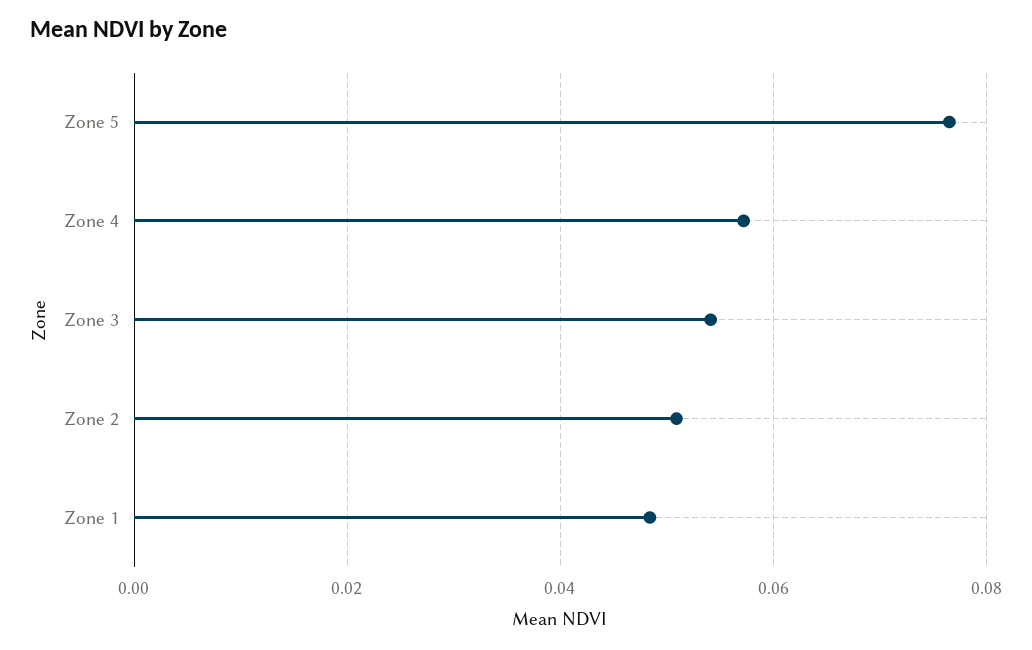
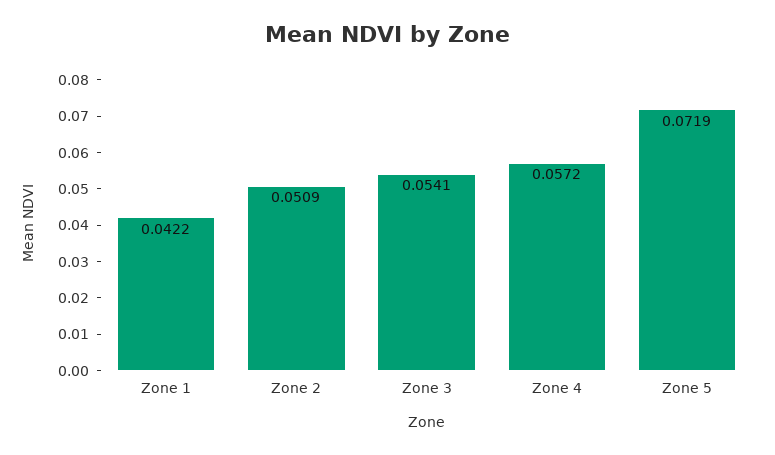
Zone 5: 0.076 -> 0.0719
Zone 1: 0.048 -> 0.0422

